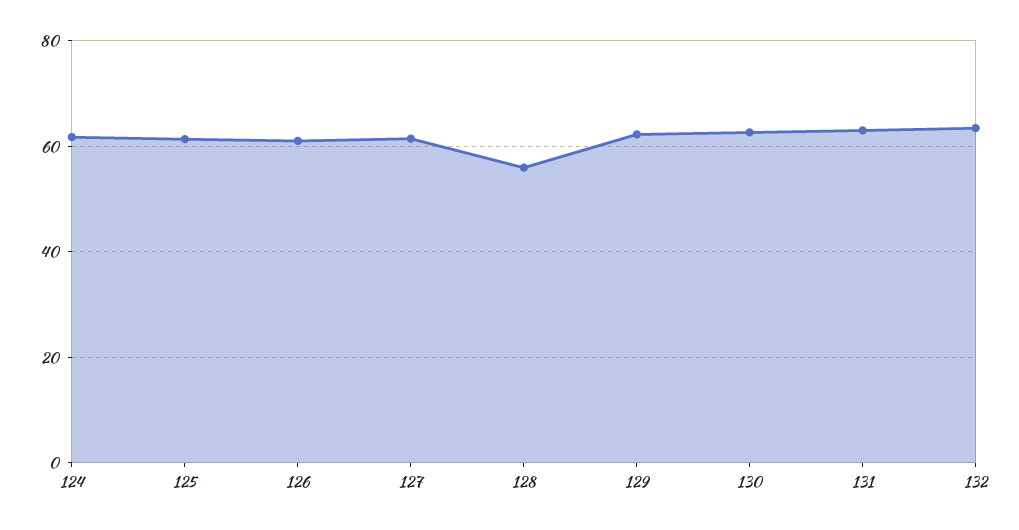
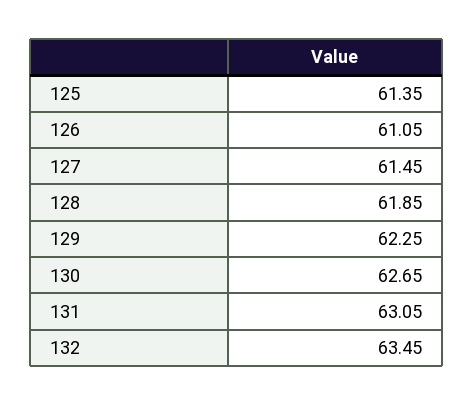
124: 62 -> none
128: 56 -> 61.85

